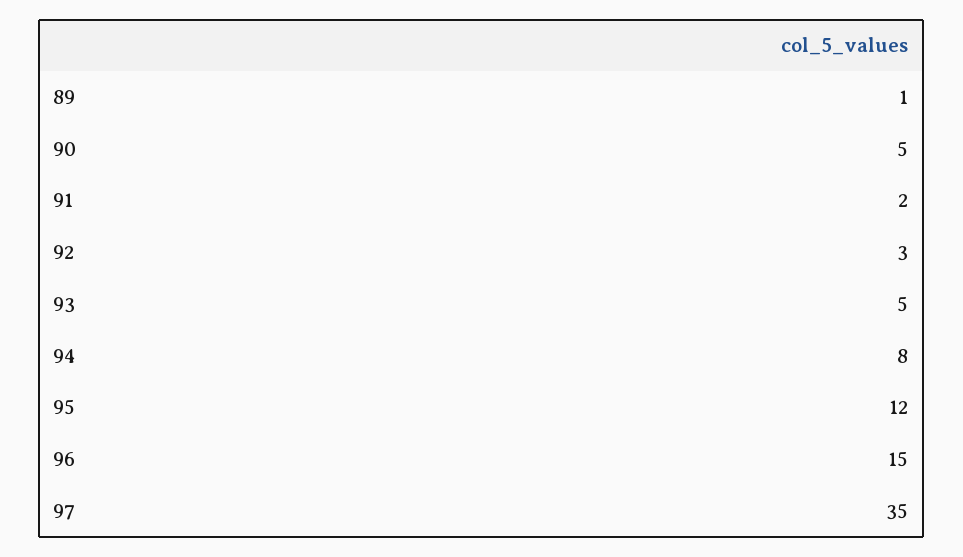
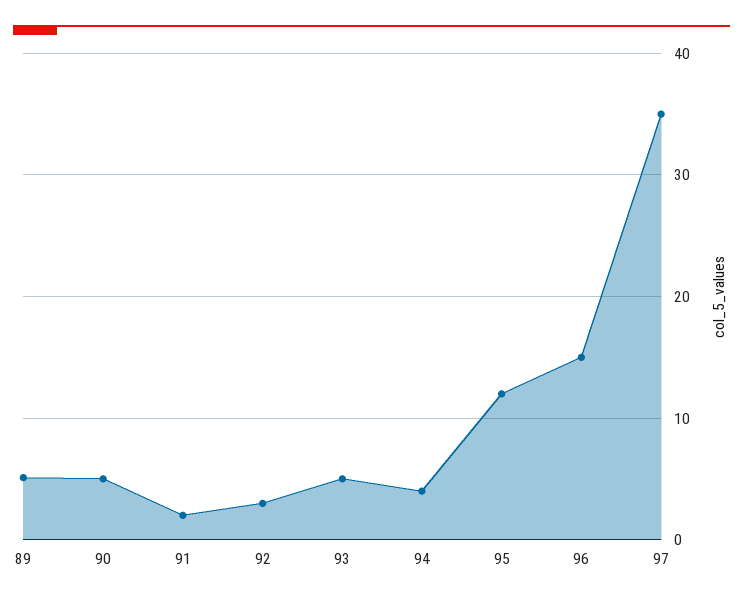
89: 1 -> 5
94: 8 -> 4

